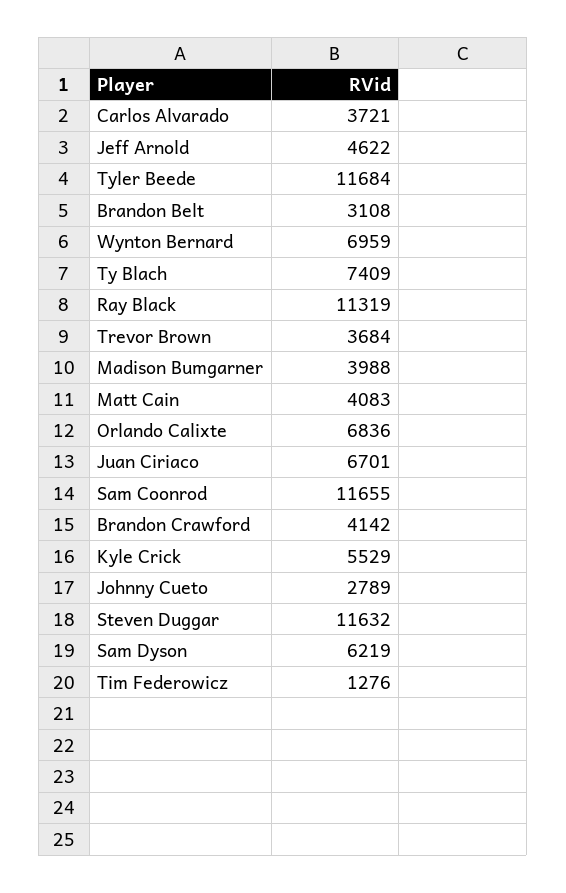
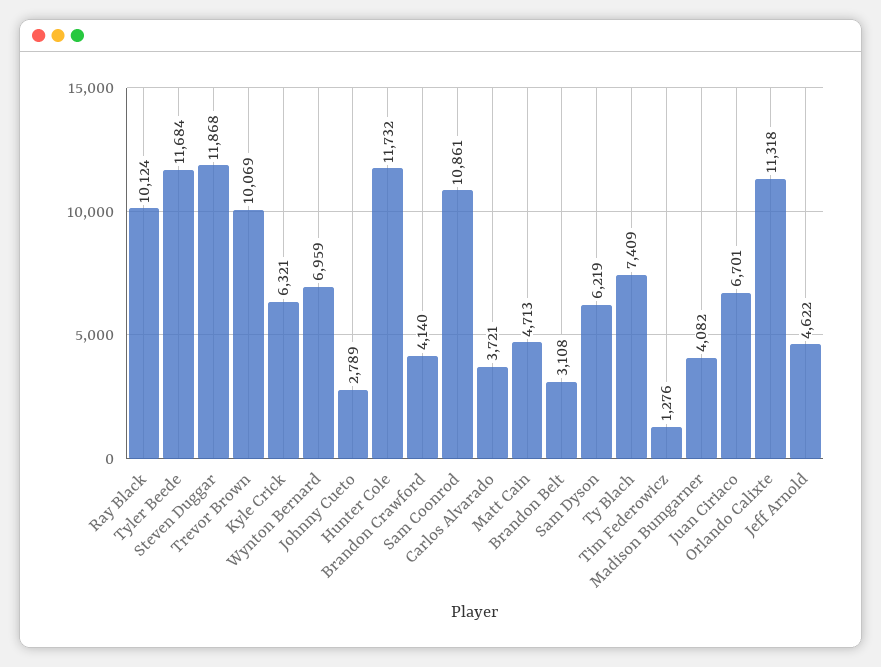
Ray Black: 11319 -> 10124
Trevor Brown: 3684 -> 10069
Madison Bumgarner: 3988 -> 4082
Matt Cain: 4083 -> 4713
Orlando Calixte: 6836 -> 11318
Sam Coonrod: 11655 -> 10861
Brandon Crawford: 4142 -> 4140
Kyle Crick: 5529 -> 6321
Steven Duggar: 11632 -> 11868
Hunter Cole: none -> 11732

